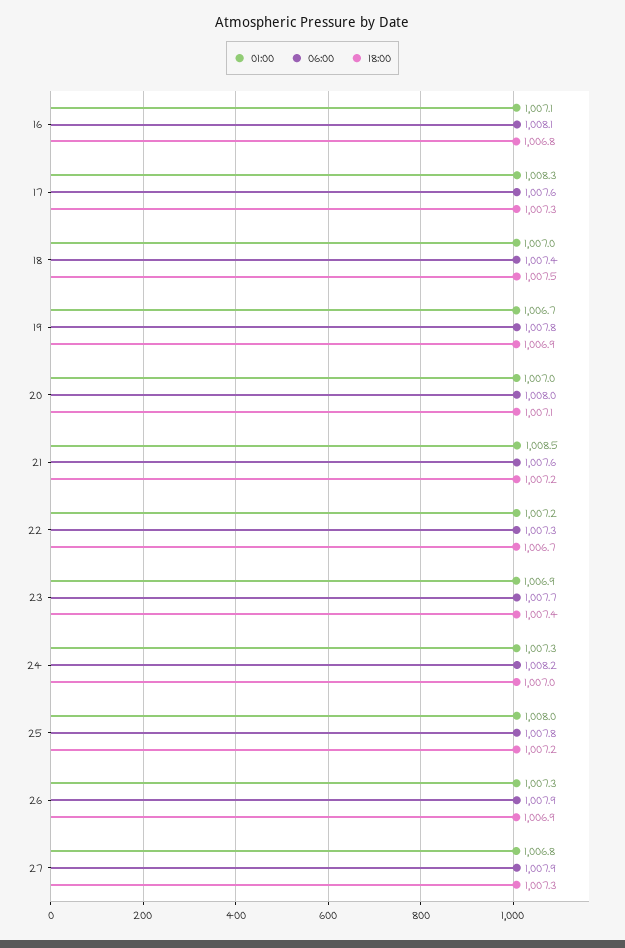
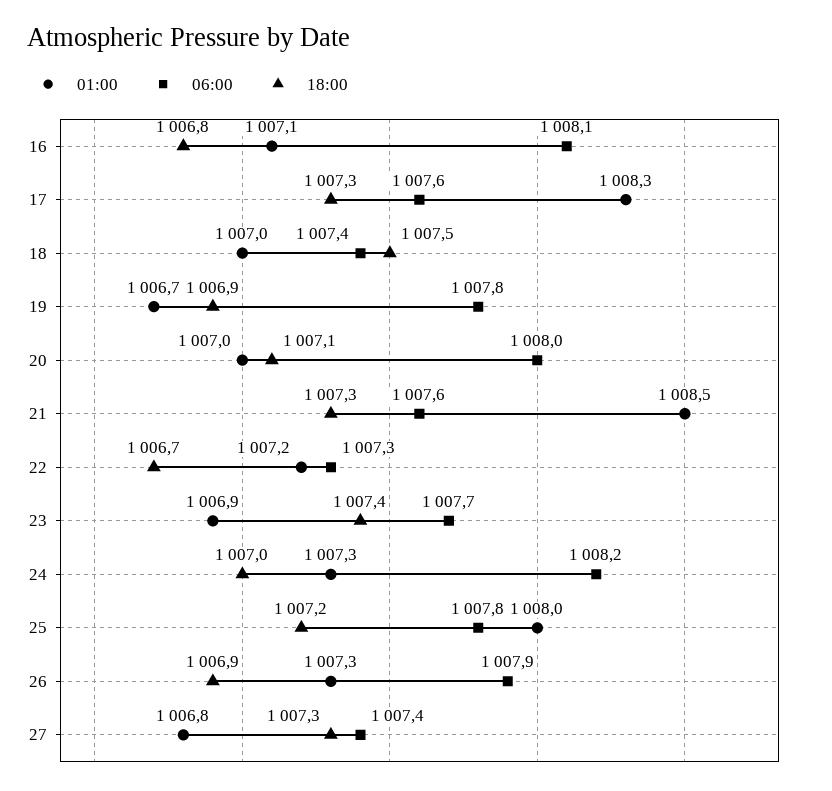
18:00, 21: 1007.2 -> 1007.3
06:00, 27: 1007.9 -> 1007.4

